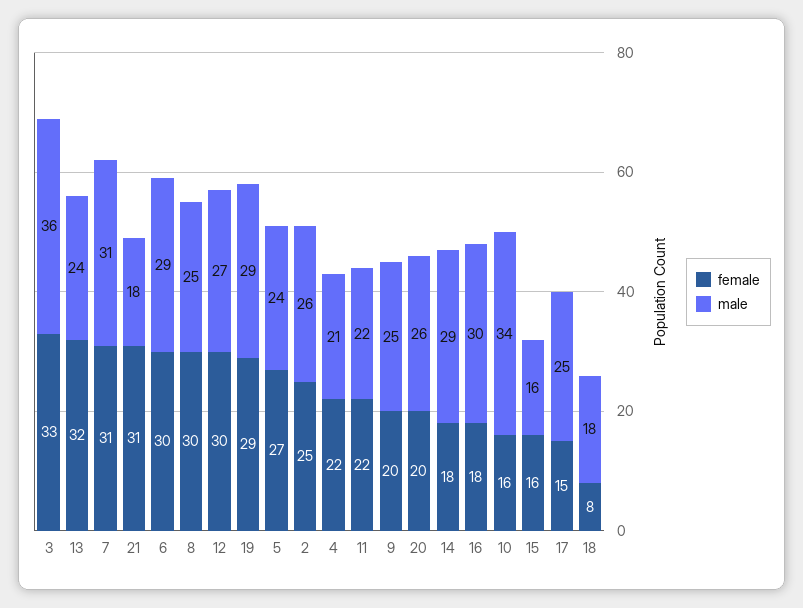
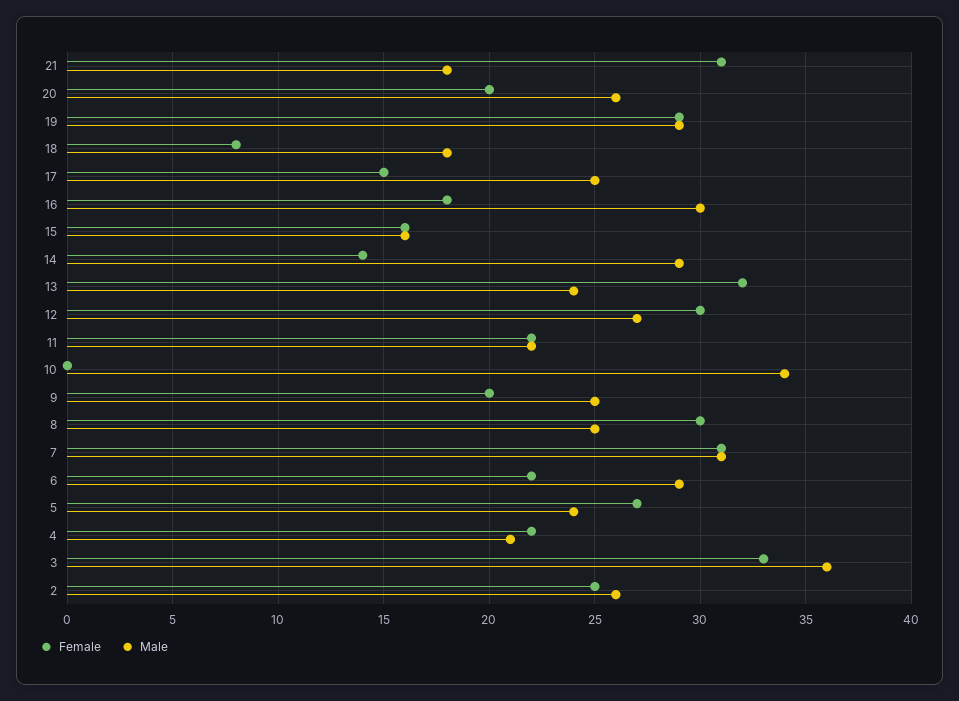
female, 6: 30 -> 22
female, 14: 18 -> 14
female, 10: 16 -> 0

